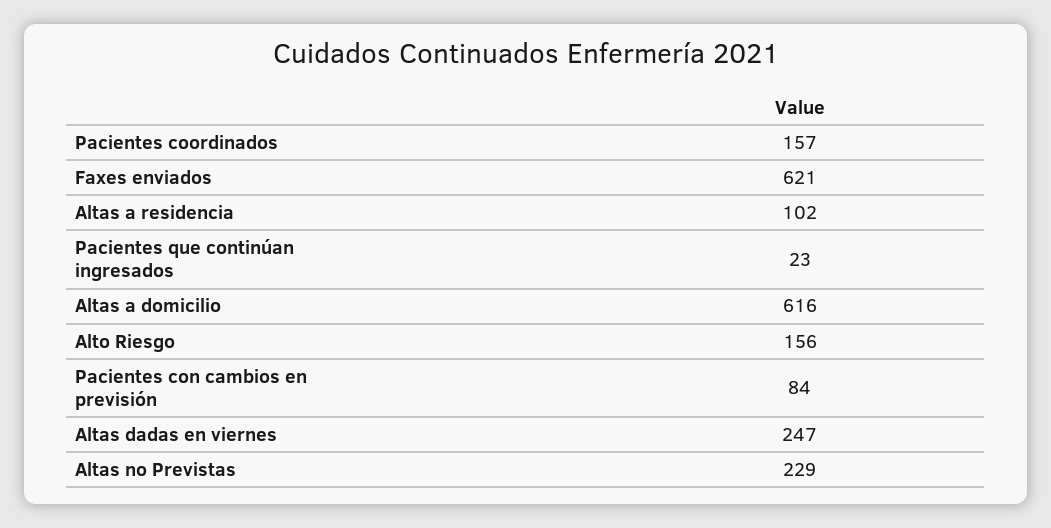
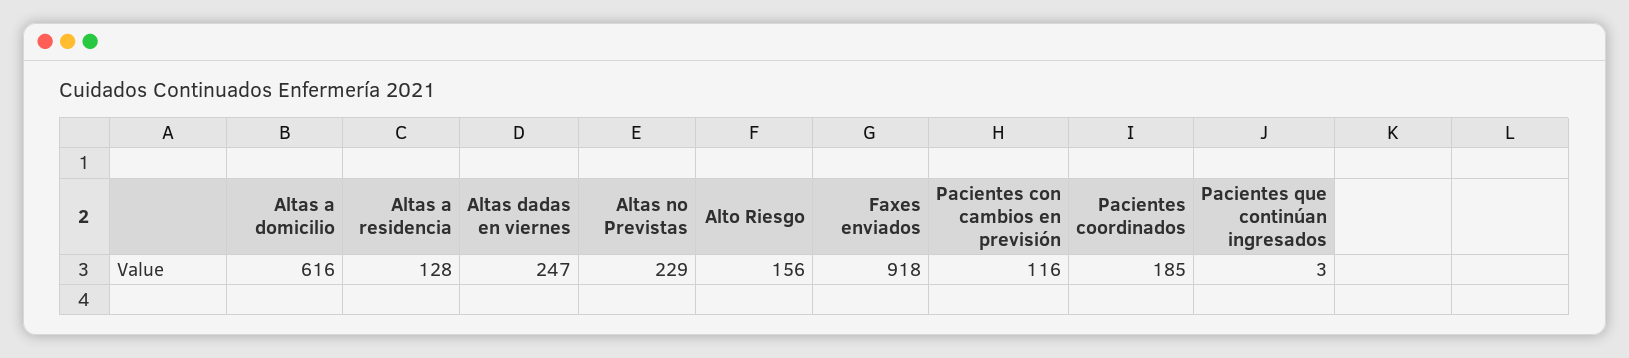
Pacientes coordinados: 157 -> 185
Faxes enviados: 621 -> 918
Altas a residencia: 102 -> 128
Pacientes que continúan ingresados: 23 -> 3
Pacientes con cambios en previsión: 84 -> 116

